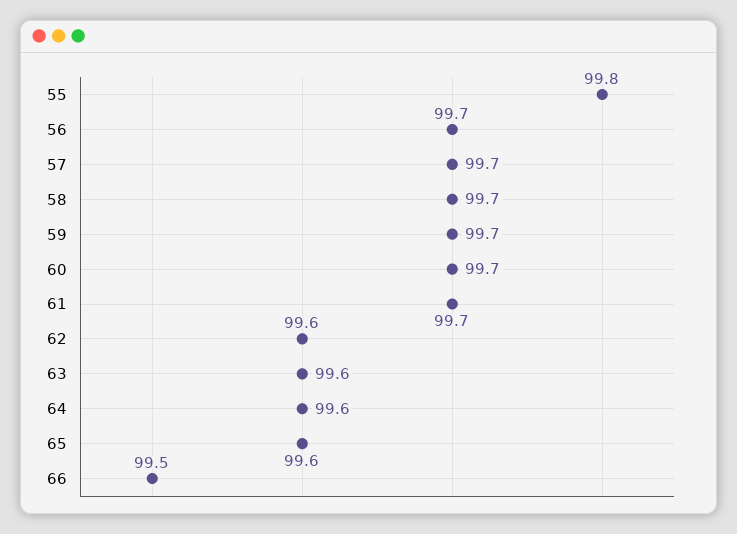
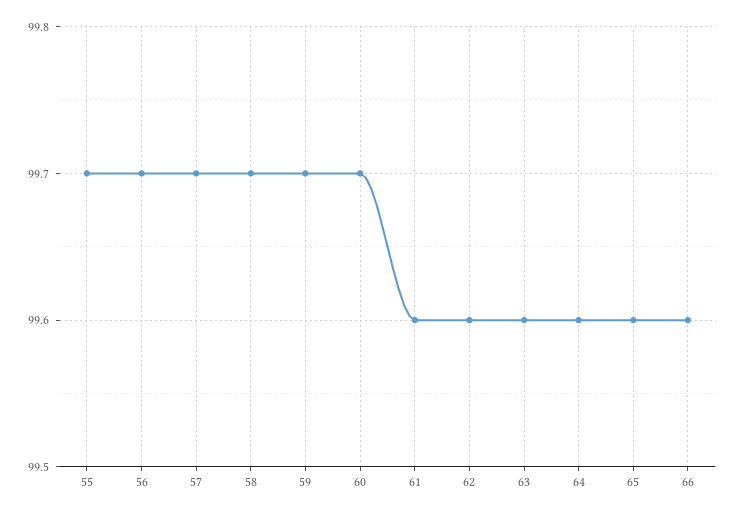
55: 99.8 -> 99.7
61: 99.7 -> 99.6
66: 99.5 -> 99.6

